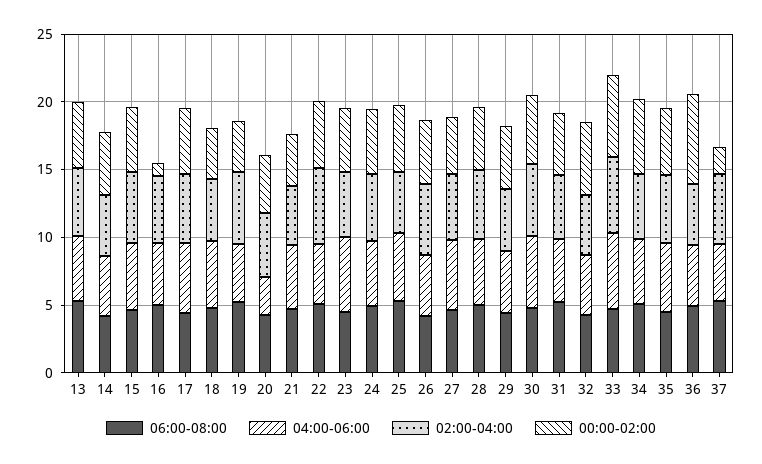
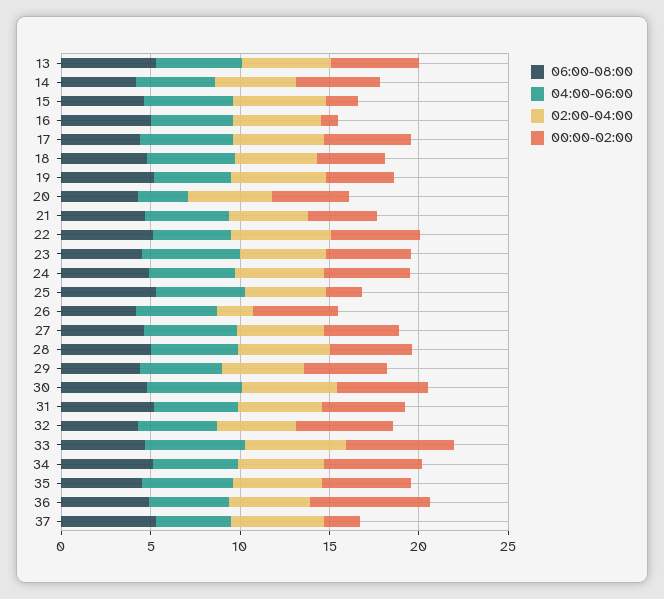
00:00-02:00, 15: 5 -> 2
00:00-02:00, 25: 5 -> 2
02:00-04:00, 26: 5 -> 2

